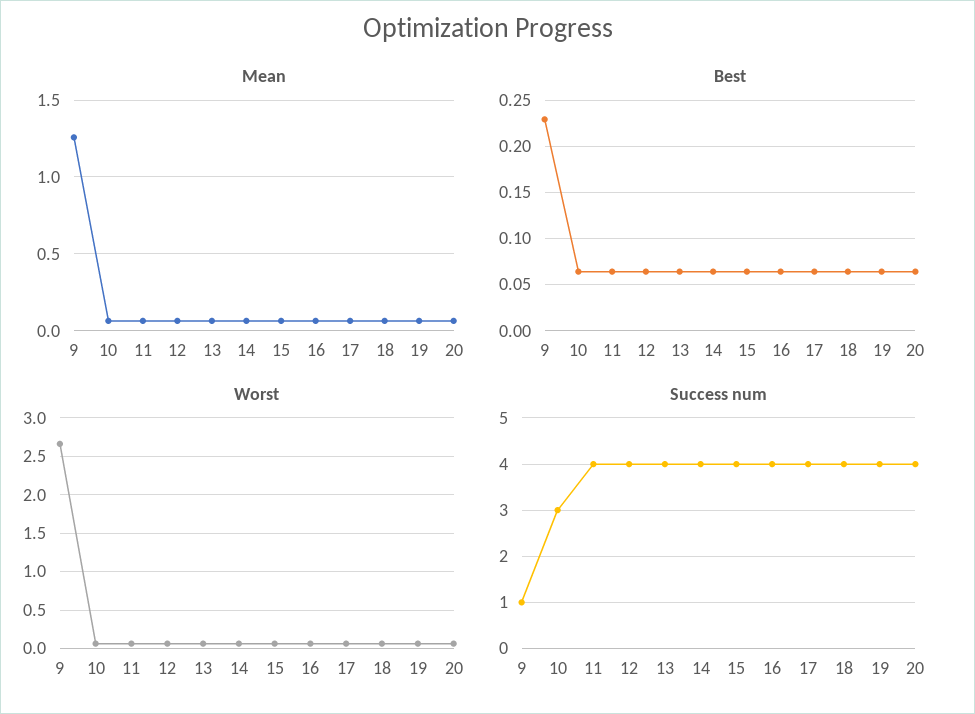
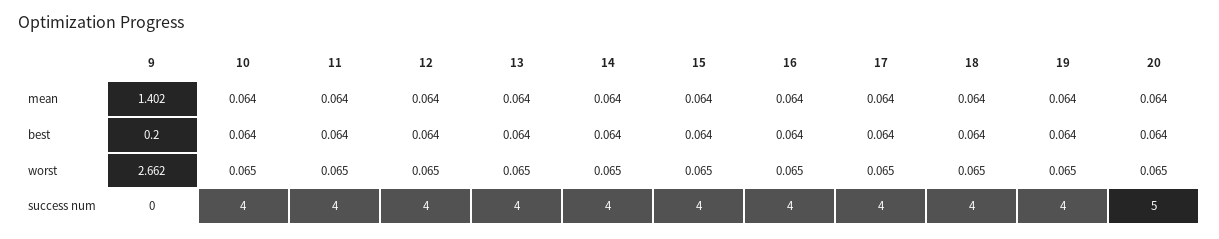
Mean, 9: 1.25 -> 1.402
Best, 9: 0.23 -> 0.2
Success num, 9: 1 -> 0
Success num, 10: 3 -> 4
Success num, 20: 4 -> 5

